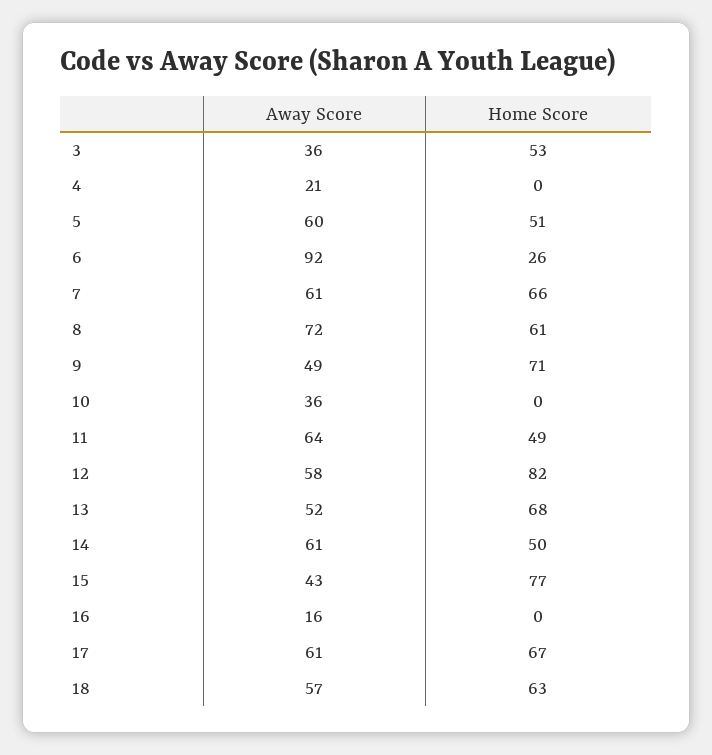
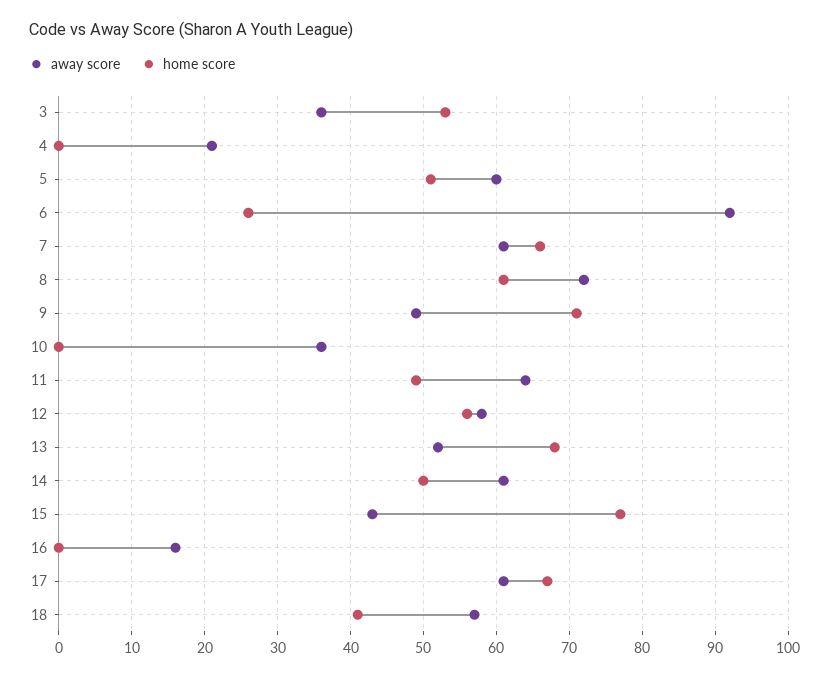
Home Score, 12: 82 -> 56
Home Score, 18: 63 -> 41

